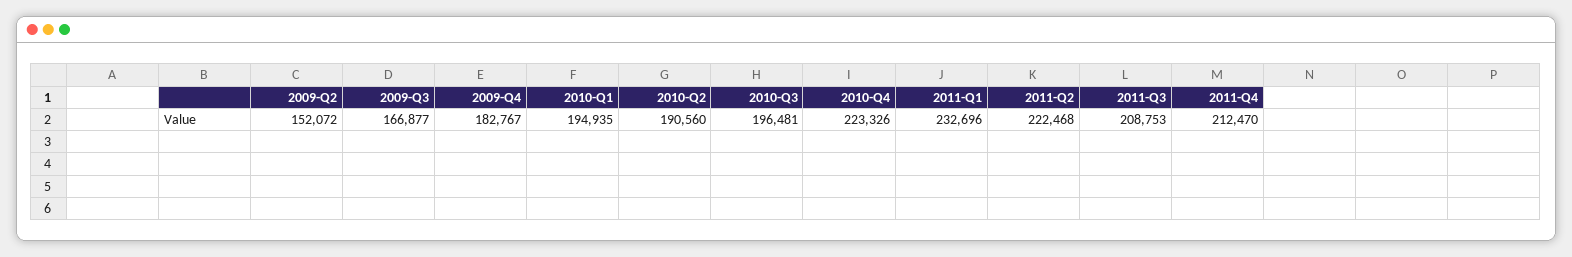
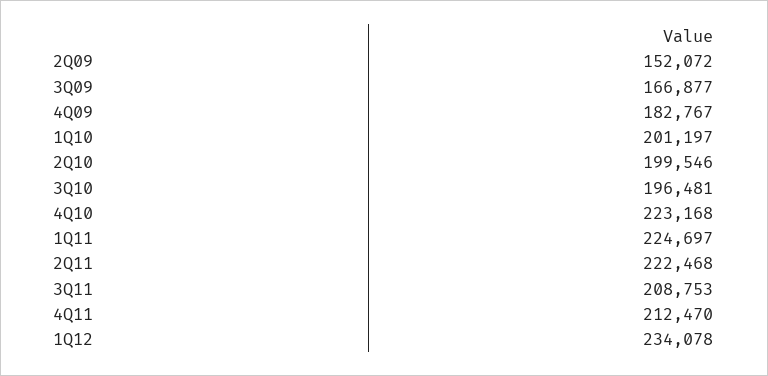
2010-Q1: 194935 -> 201197
2010-Q2: 190560 -> 199546
2010-Q4: 223326 -> 223168
2011-Q1: 232696 -> 224697
1Q12: none -> 234078

